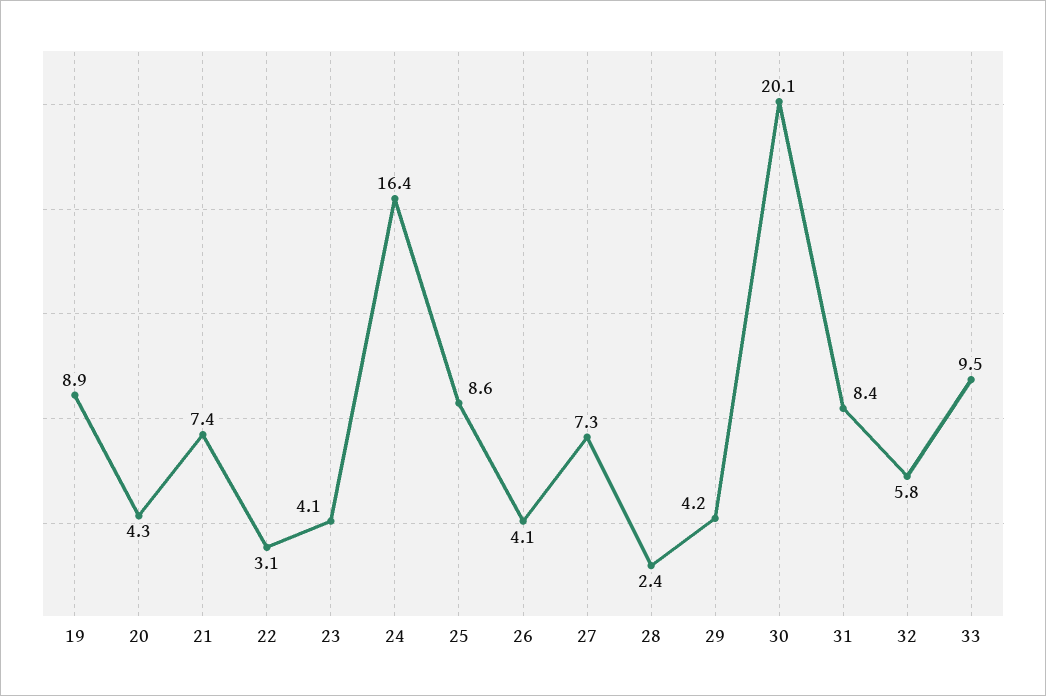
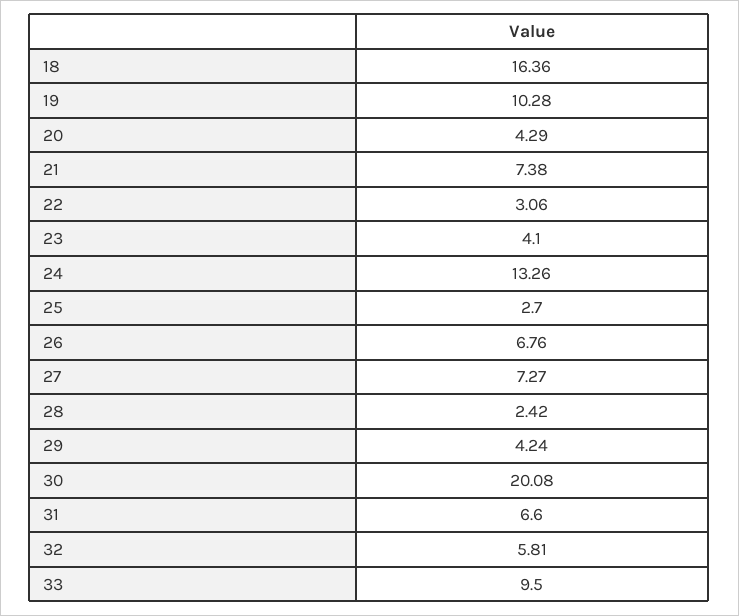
19: 8.9 -> 10.28
24: 16.4 -> 13.26
25: 8.6 -> 2.7
26: 4.1 -> 6.76
31: 8.4 -> 6.6
18: none -> 16.36

